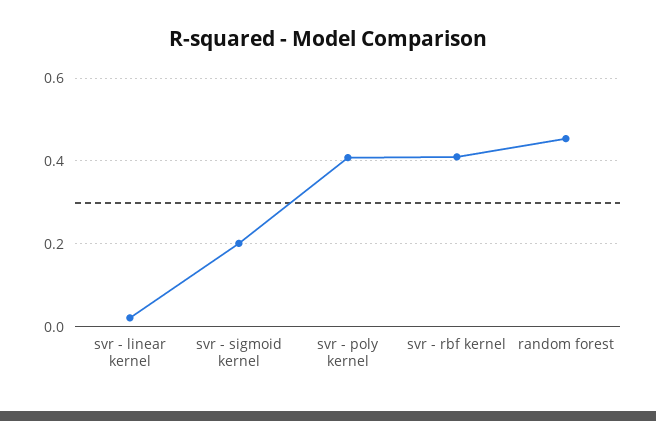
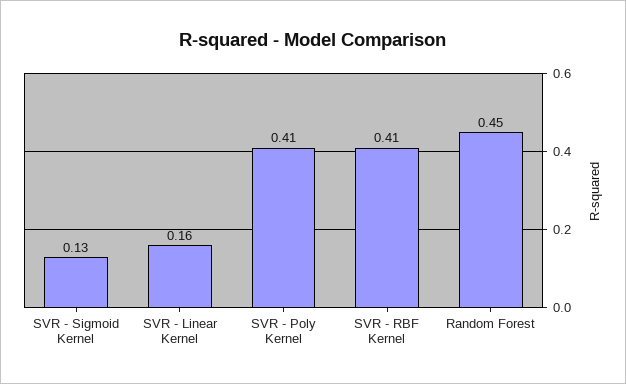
svr - linear kernel: 0.02 -> 0.16
svr - sigmoid kernel: 0.2 -> 0.13

